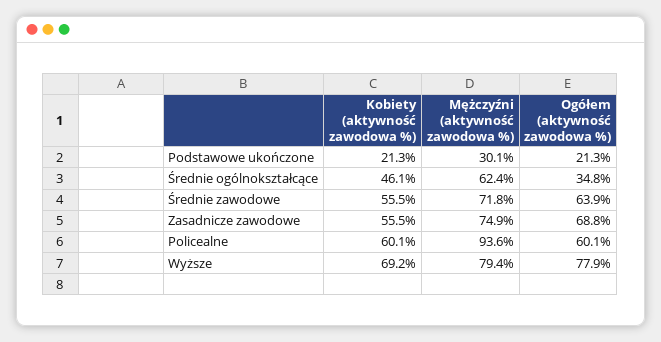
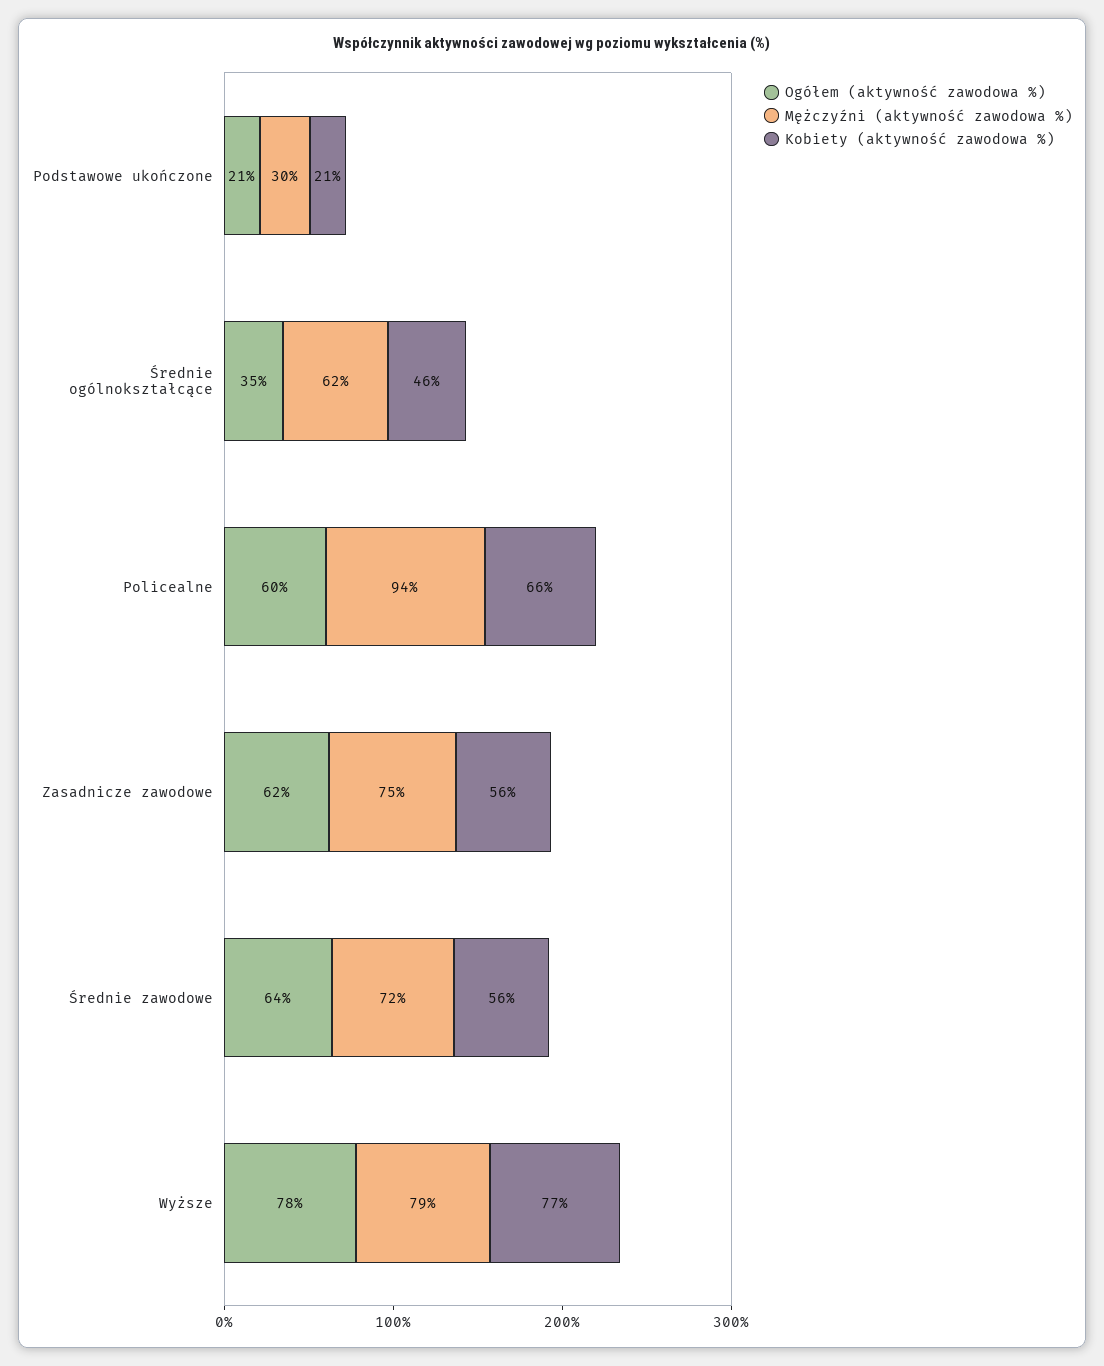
Ogółem (aktywność zawodowa %), Zasadnicze zawodowe: 68.8 -> 62
Kobiety (aktywność zawodowa %), Policealne: 60.1 -> 66
Kobiety (aktywność zawodowa %), Wyższe: 69.2 -> 77

